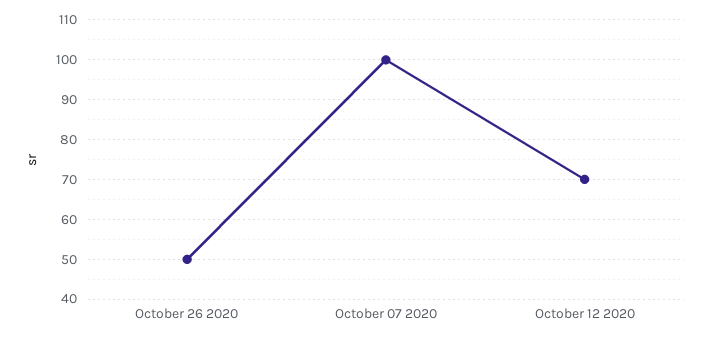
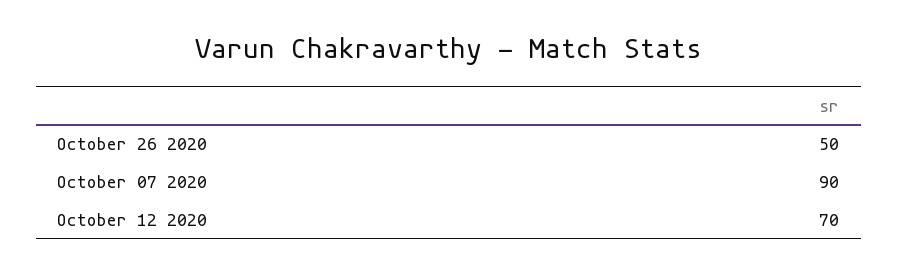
October 07 2020: 100 -> 90

